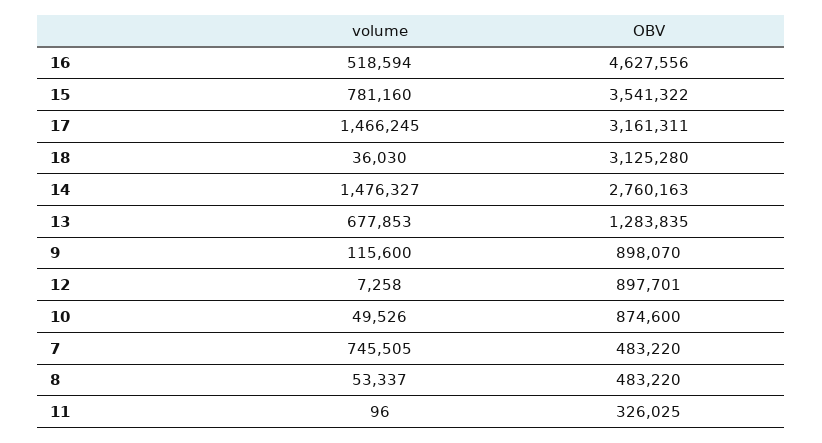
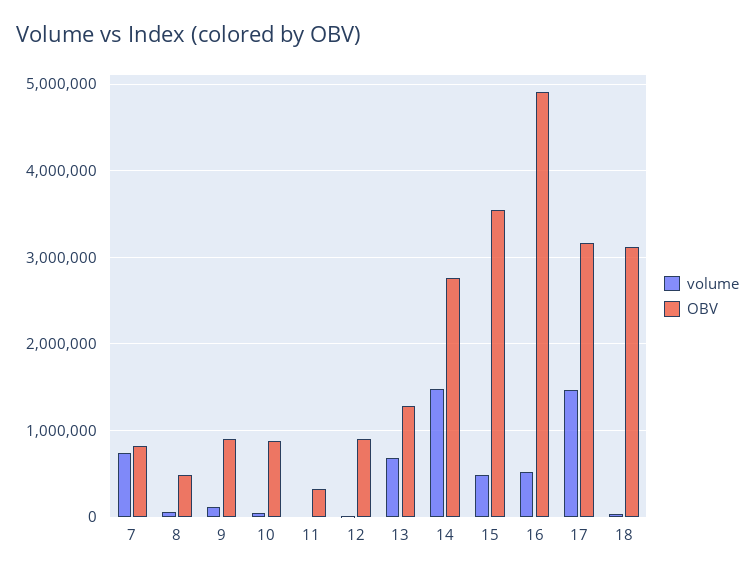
OBV, 16: 4627556 -> 4900000
volume, 15: 781160 -> 500000
OBV, 7: 483220 -> 800000

